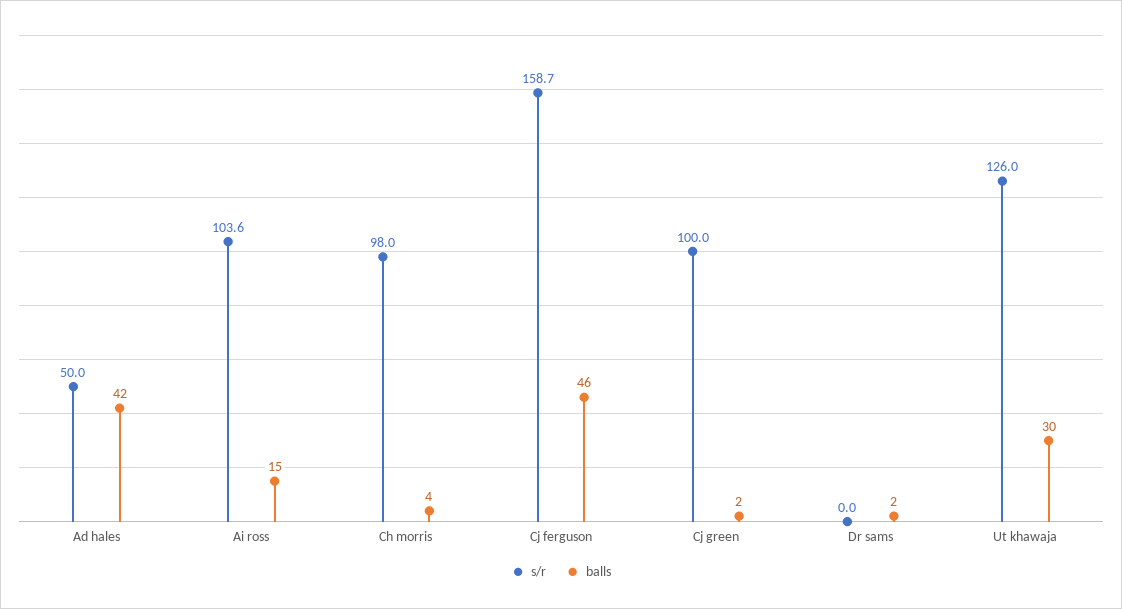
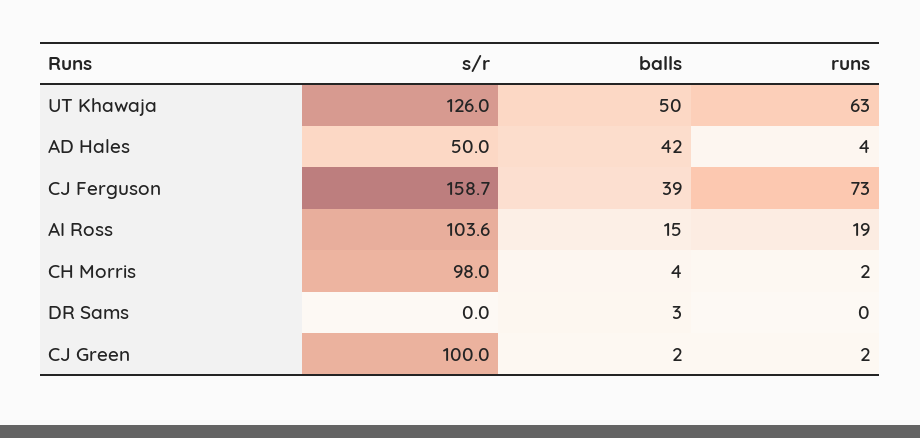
balls, Cj ferguson: 46 -> 39
balls, Dr sams: 2 -> 3
balls, Ut khawaja: 30 -> 50
runs, Ut khawaja: none -> 63
runs, Ad hales: none -> 4
runs, Cj ferguson: none -> 73
runs, Ai ross: none -> 19
runs, Ch morris: none -> 2
runs, Dr sams: none -> 0
runs, Cj green: none -> 2

